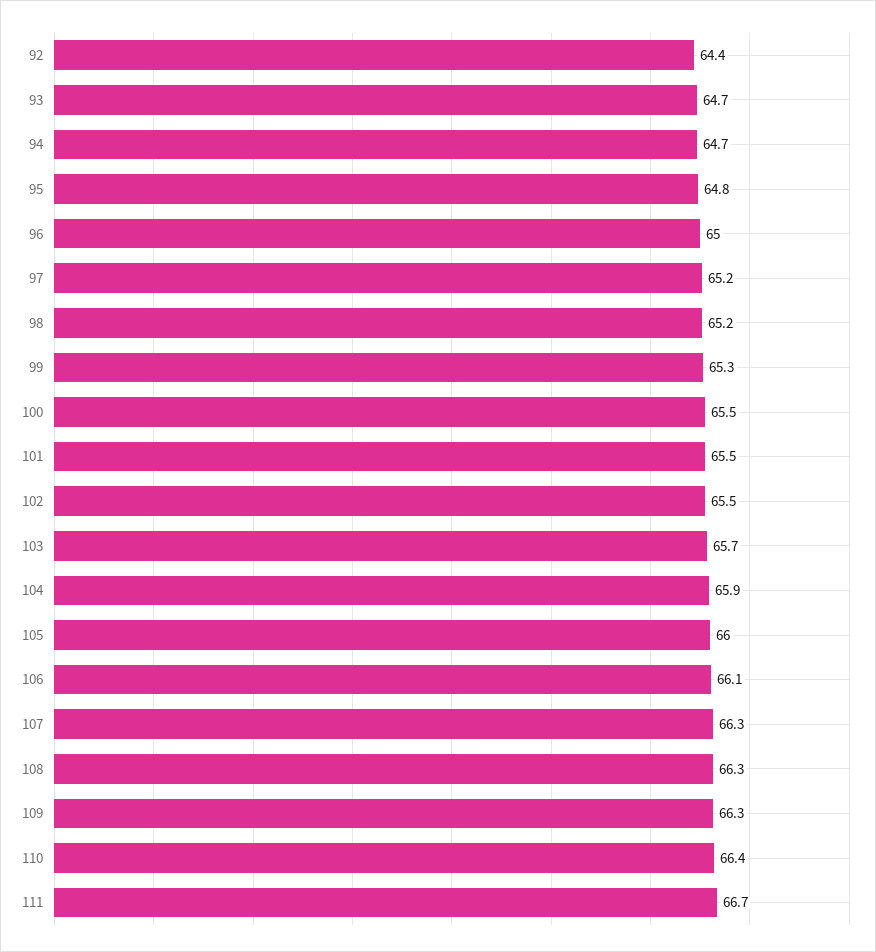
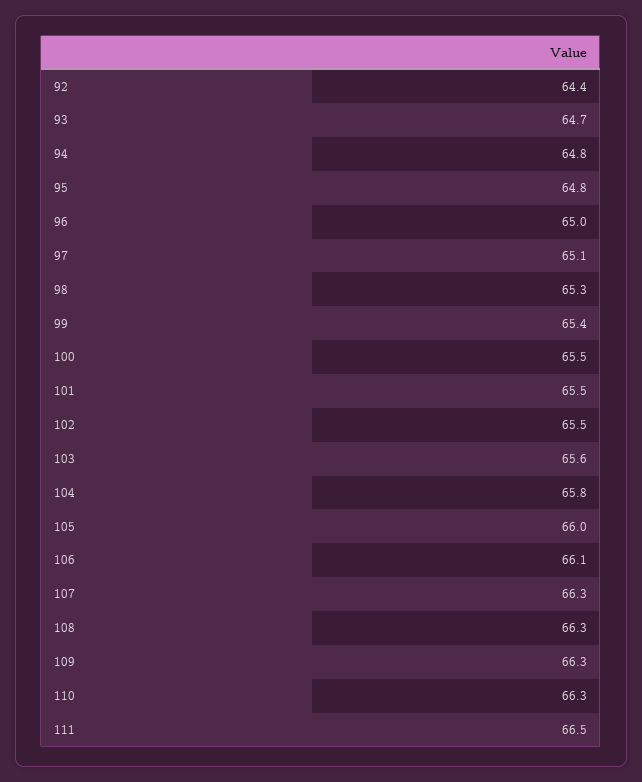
94: 64.7 -> 64.8
97: 65.2 -> 65.1
98: 65.2 -> 65.3
99: 65.3 -> 65.4
103: 65.7 -> 65.6
104: 65.9 -> 65.8
110: 66.4 -> 66.3
111: 66.7 -> 66.5

